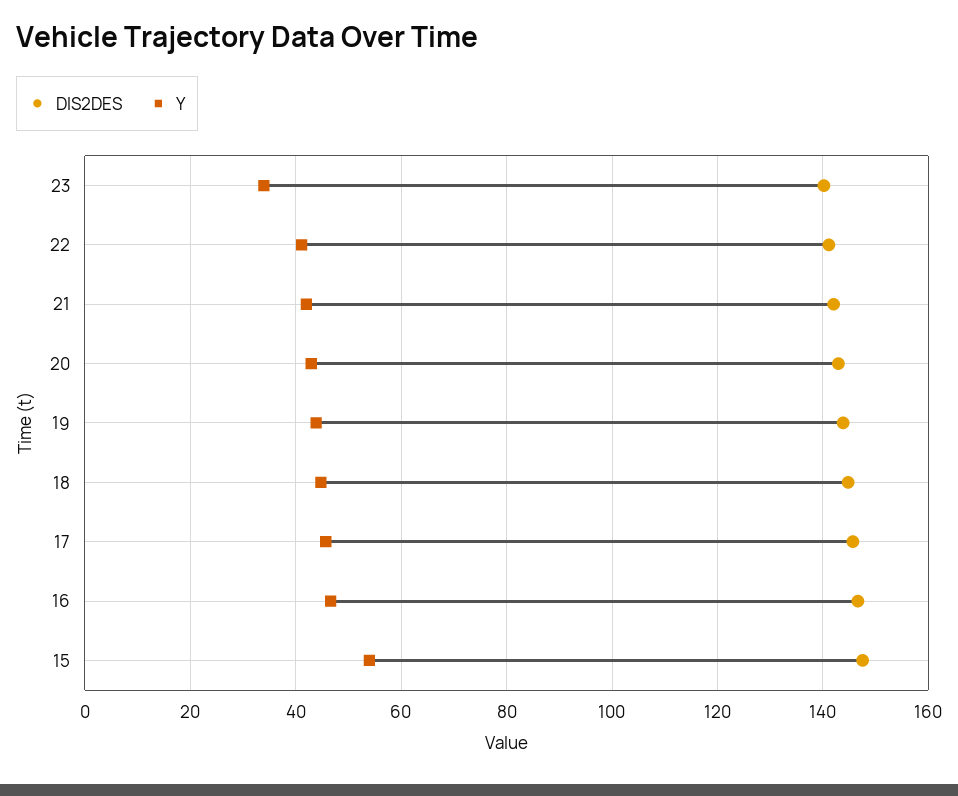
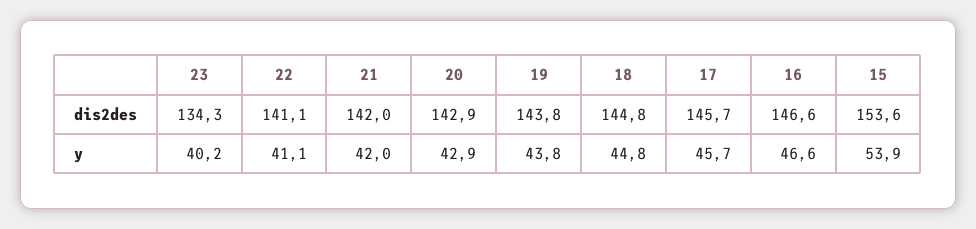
DIS2DES, 23: 140 -> 134.3
Y, 23: 34 -> 40.2
DIS2DES, 15: 148 -> 153.6

